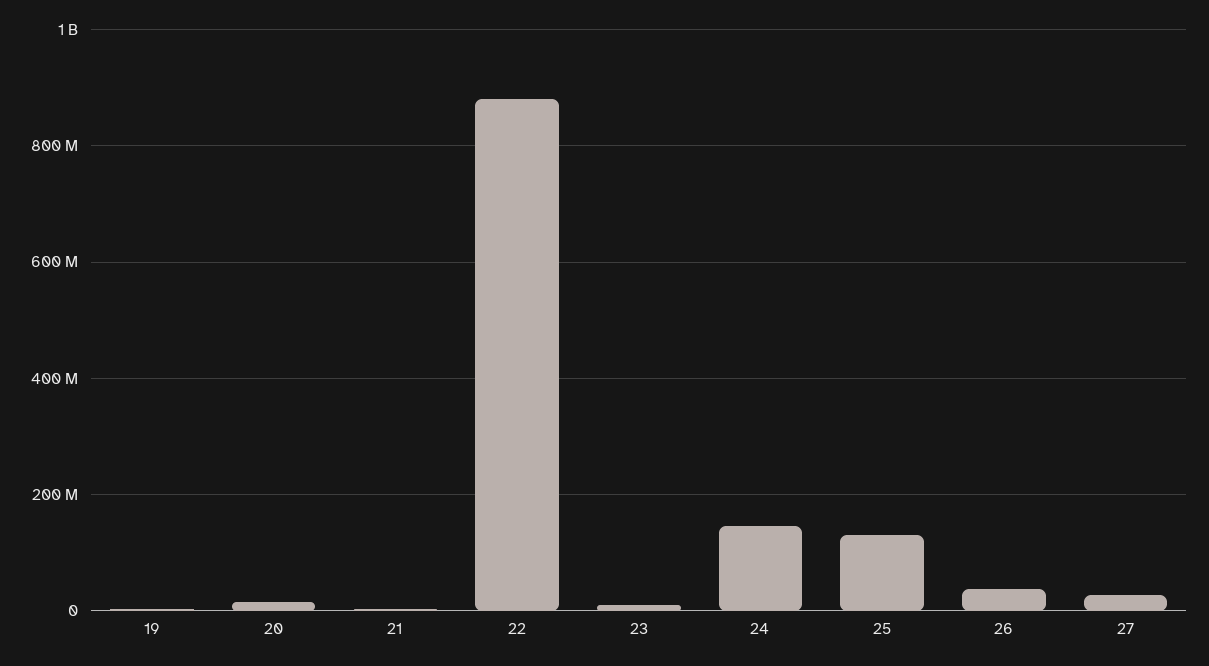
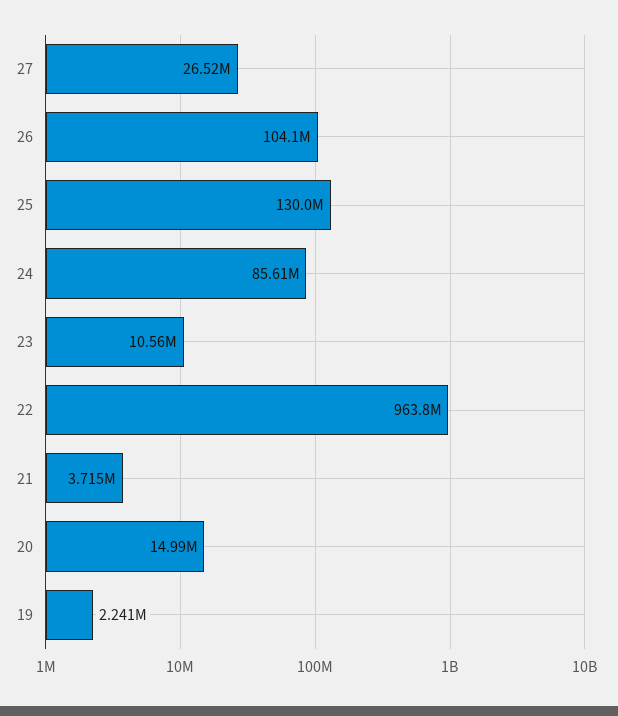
22: 880000000 -> 963800000
24: 140000000 -> 85610000
26: 40000000 -> 104100000

